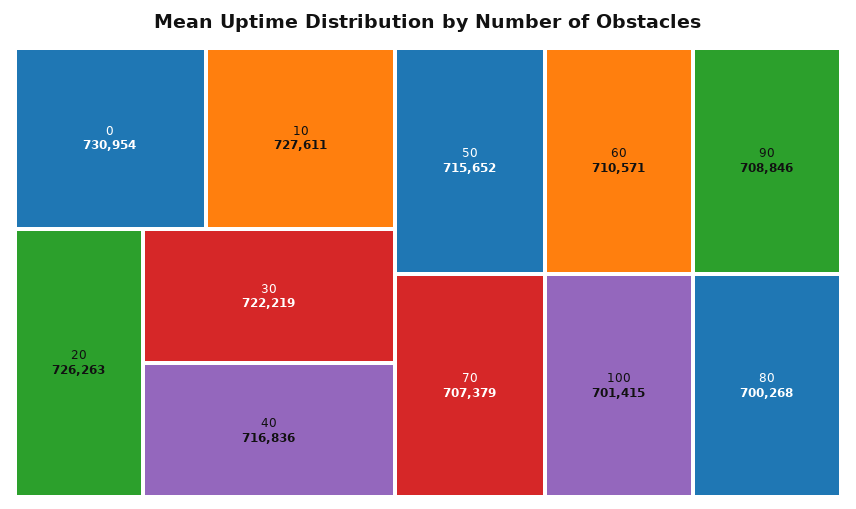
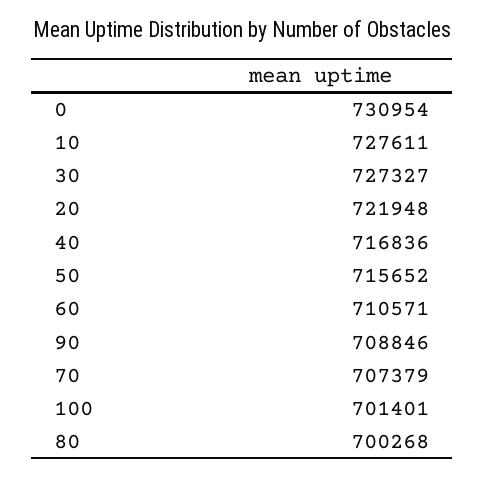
20: 726263 -> 721948
30: 722219 -> 727327
100: 701415 -> 701401

